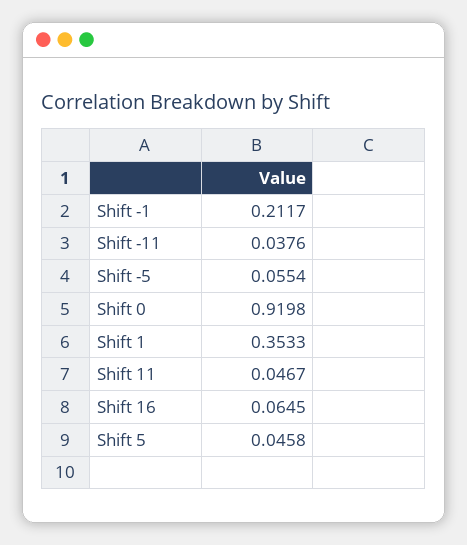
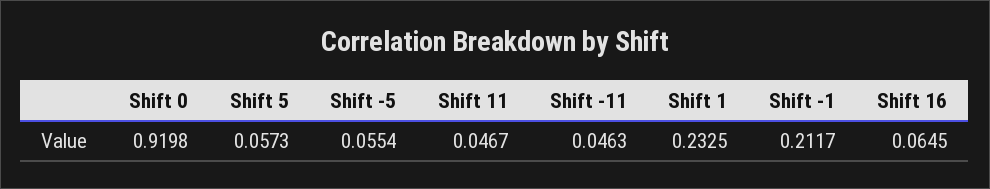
Shift -11: 0.0376 -> 0.0463
Shift 1: 0.3533 -> 0.2325
Shift 5: 0.0458 -> 0.0573

